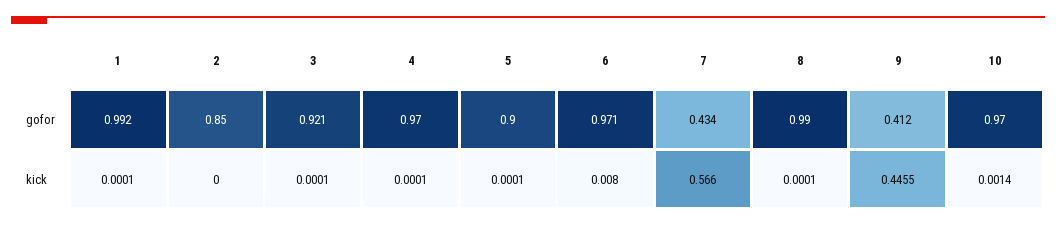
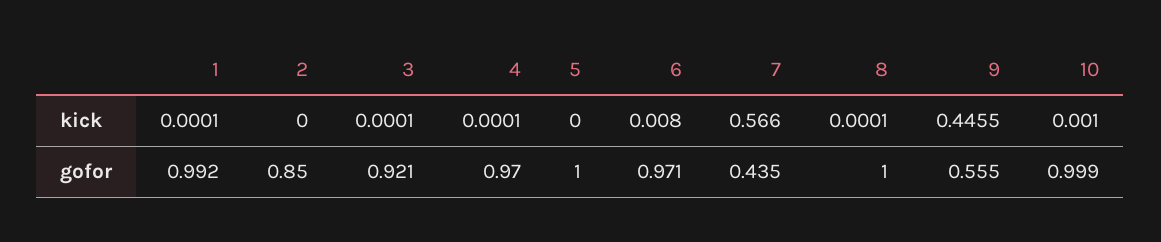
5, gofor: 0.9 -> 1
7, gofor: 0.434 -> 0.435
8, gofor: 0.99 -> 1
9, gofor: 0.412 -> 0.555
10, gofor: 0.97 -> 0.999
5, kick: 0.0001 -> 0
10, kick: 0.0014 -> 0.001

